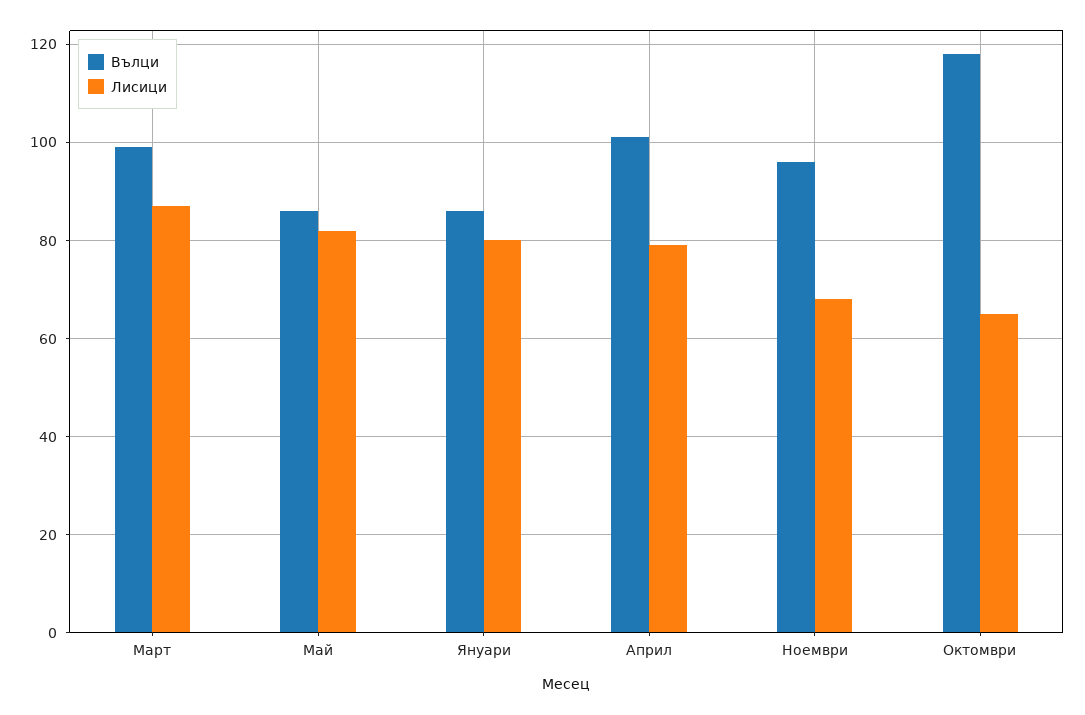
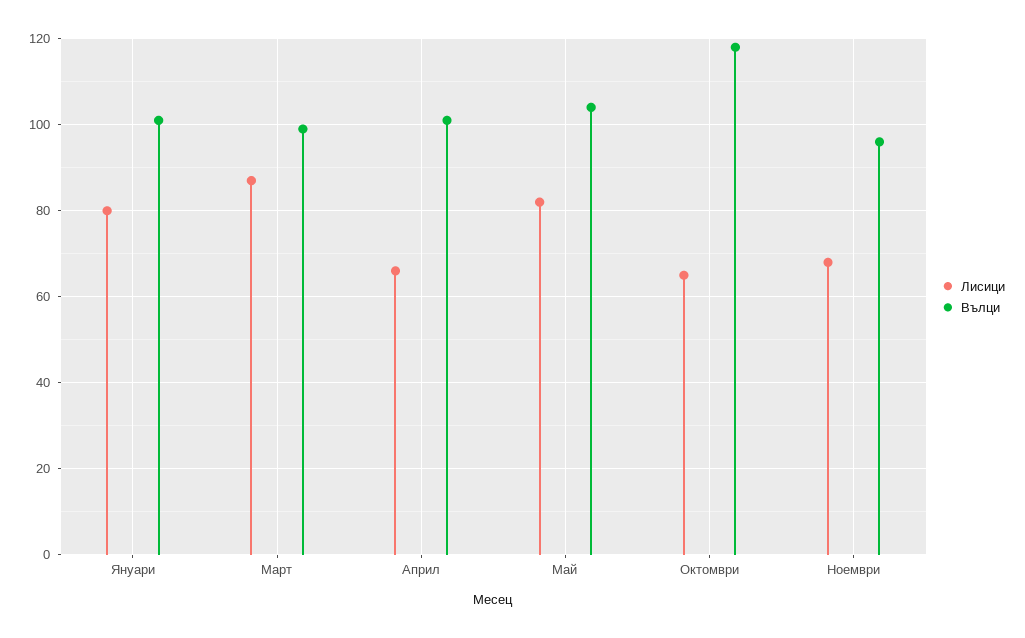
Вълци, Май: 85 -> 105
Вълци, Януари: 85 -> 100
Лисици, Април: 80 -> 65

